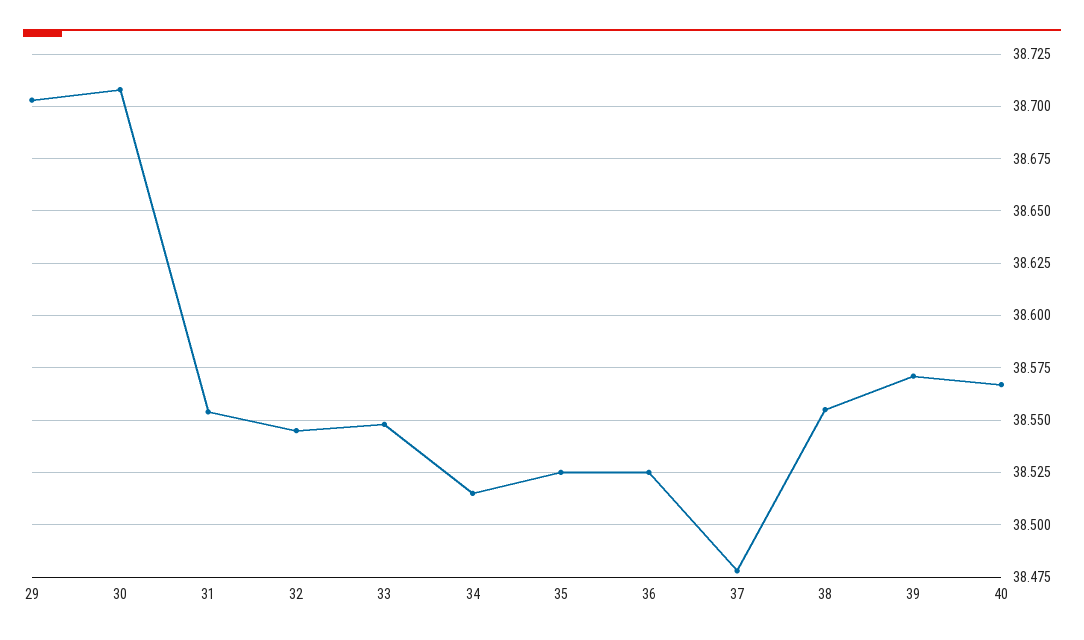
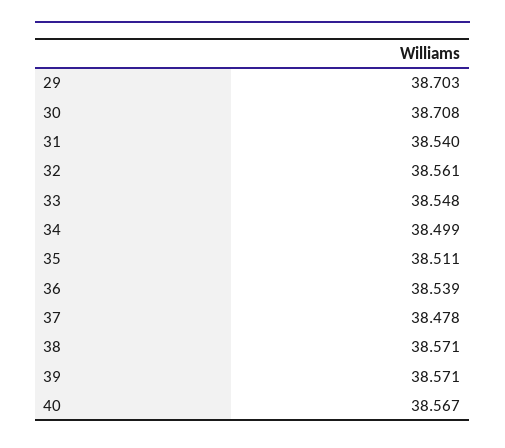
31: 38.555 -> 38.54
32: 38.545 -> 38.561
34: 38.515 -> 38.499
35: 38.525 -> 38.511
36: 38.525 -> 38.539
38: 38.555 -> 38.571

